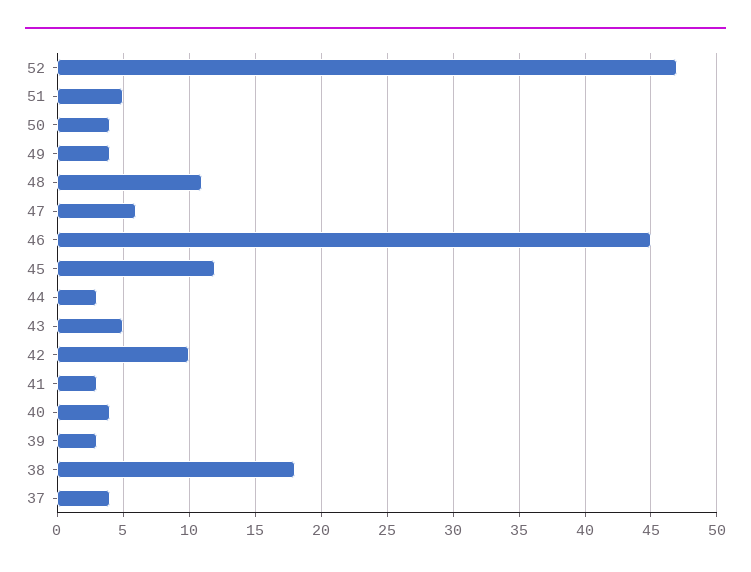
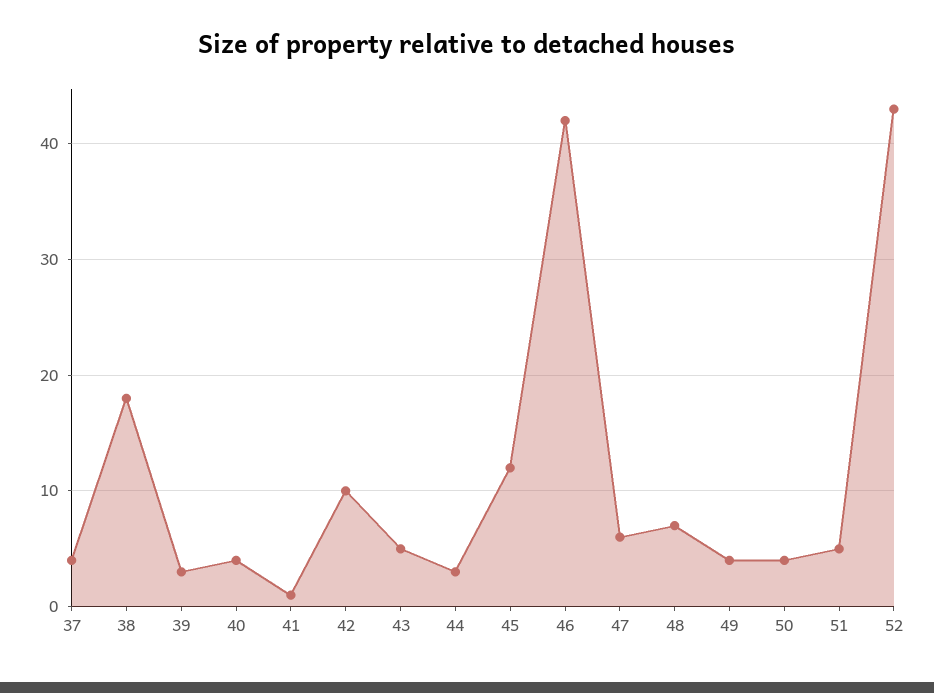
52: 47 -> 43
48: 11 -> 7
46: 45 -> 42
41: 3 -> 1

